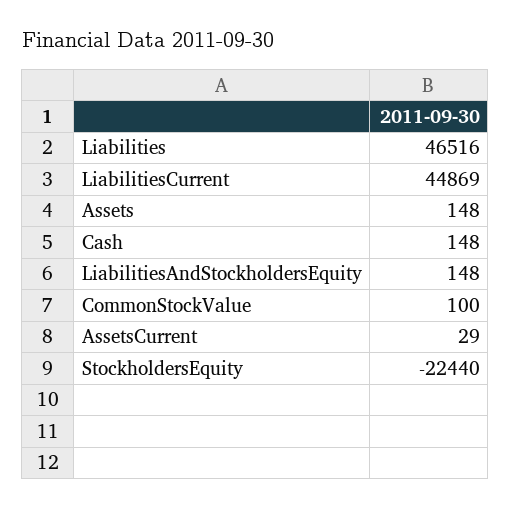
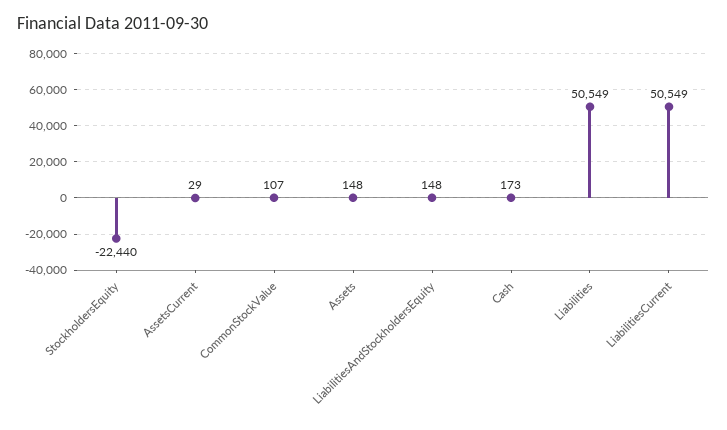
Liabilities: 46516 -> 50549
LiabilitiesCurrent: 44869 -> 50549
Cash: 148 -> 173
CommonStockValue: 100 -> 107

